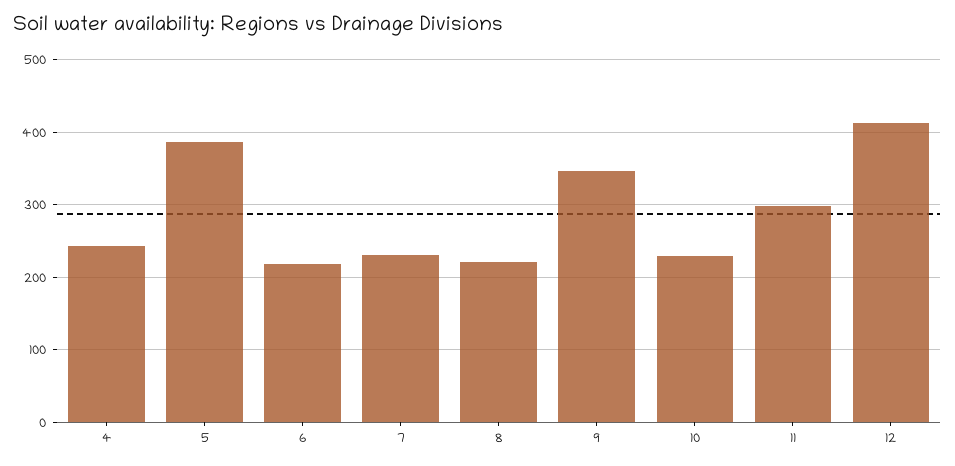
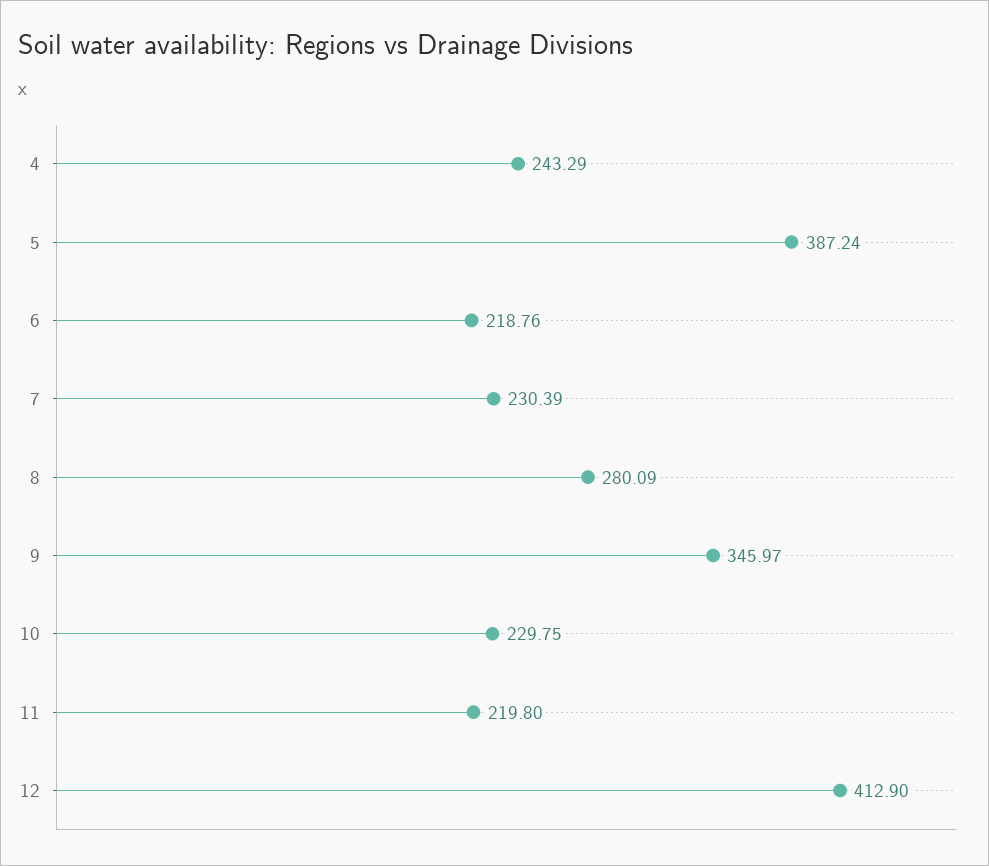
8: 220 -> 280.09
11: 300 -> 219.8

